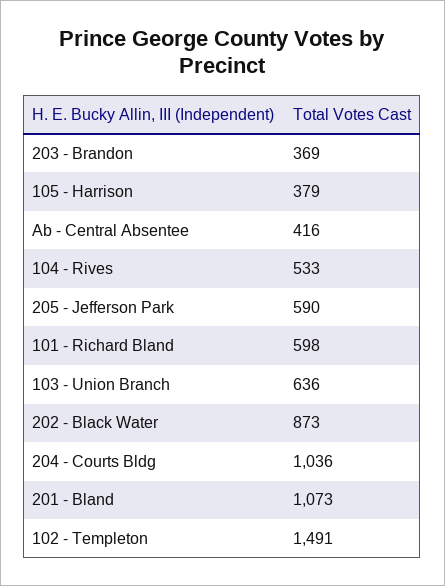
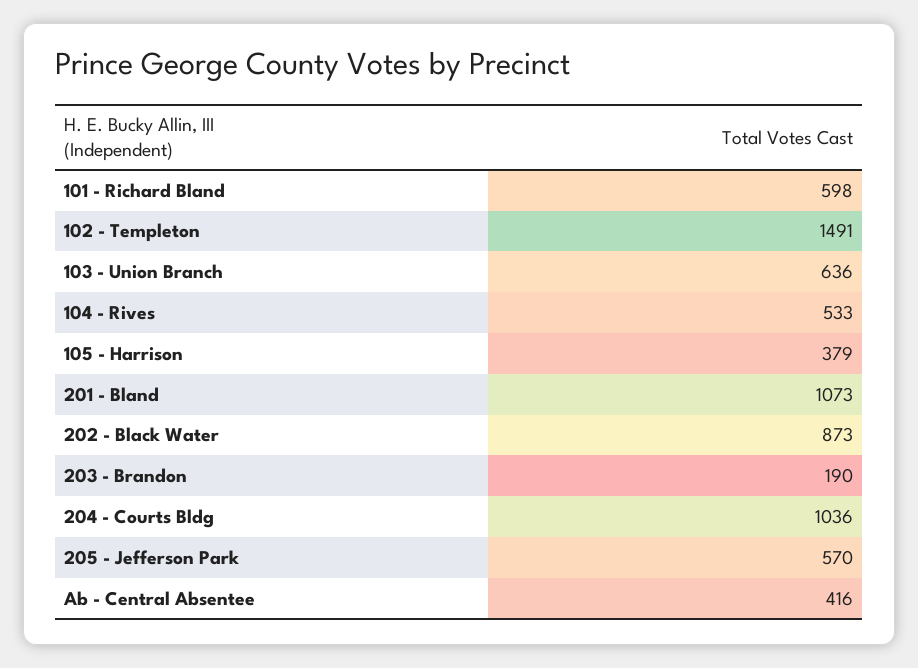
203 - Brandon: 369 -> 190
205 - Jefferson Park: 590 -> 570

